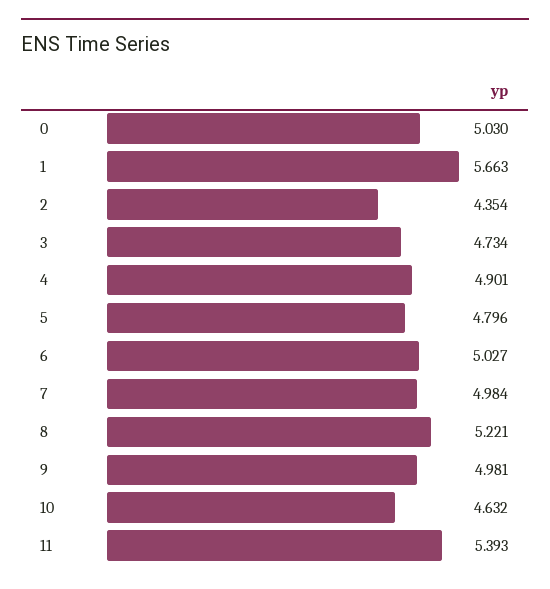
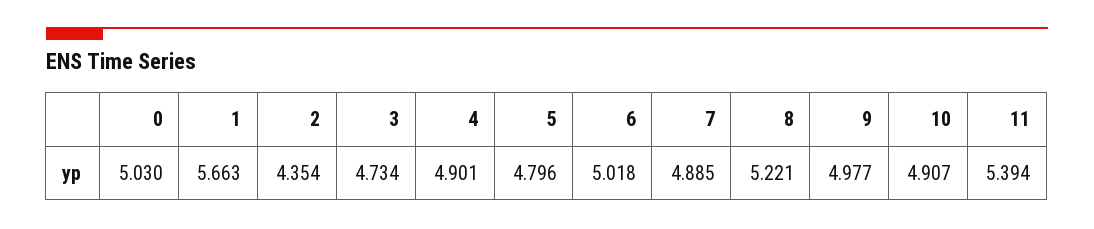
6: 5.027 -> 5.018
7: 4.984 -> 4.885
9: 4.981 -> 4.977
10: 4.632 -> 4.907
11: 5.393 -> 5.394

